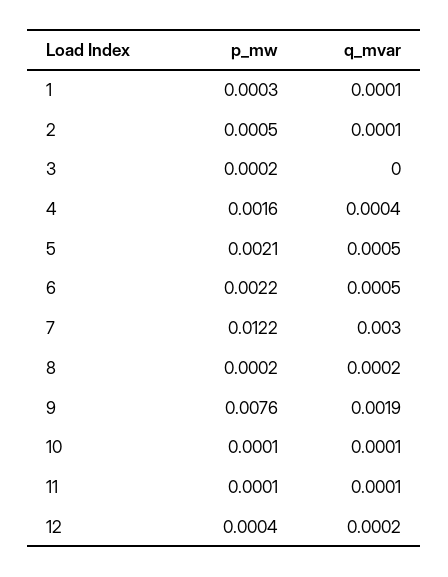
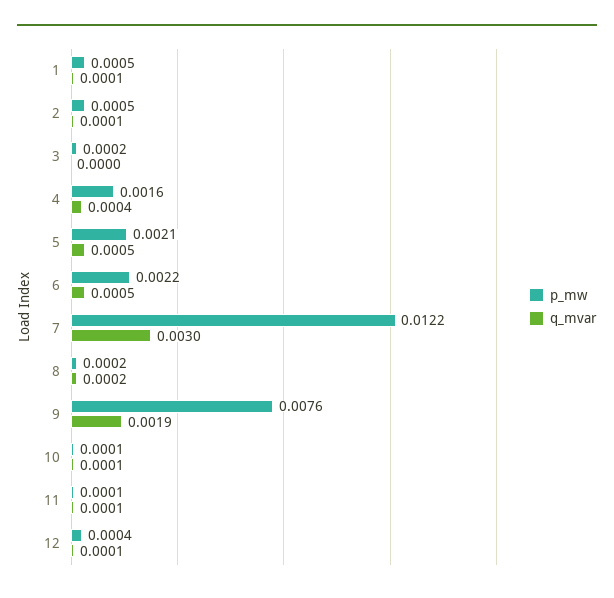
p_mw, 1: 0.0003 -> 0.0005
q_mvar, 12: 0.0002 -> 0.0001

